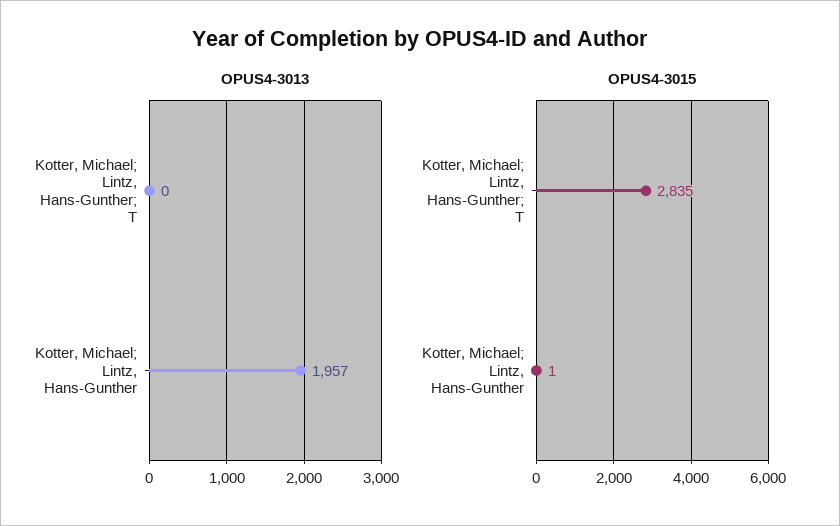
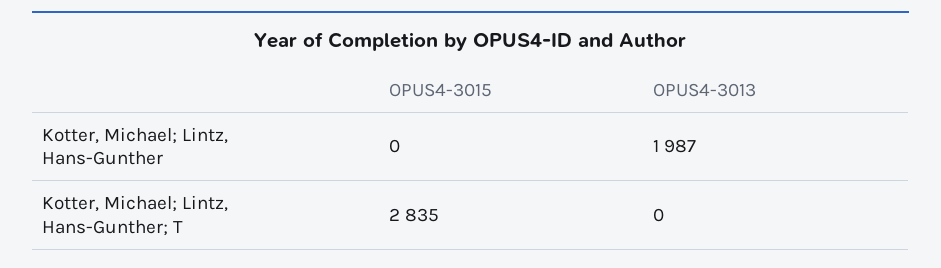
OPUS4-3013, Kotter, Michael; Lintz, Hans-Gunther: 1957 -> 1987
OPUS4-3015, Kotter, Michael; Lintz, Hans-Gunther: 1 -> 0

